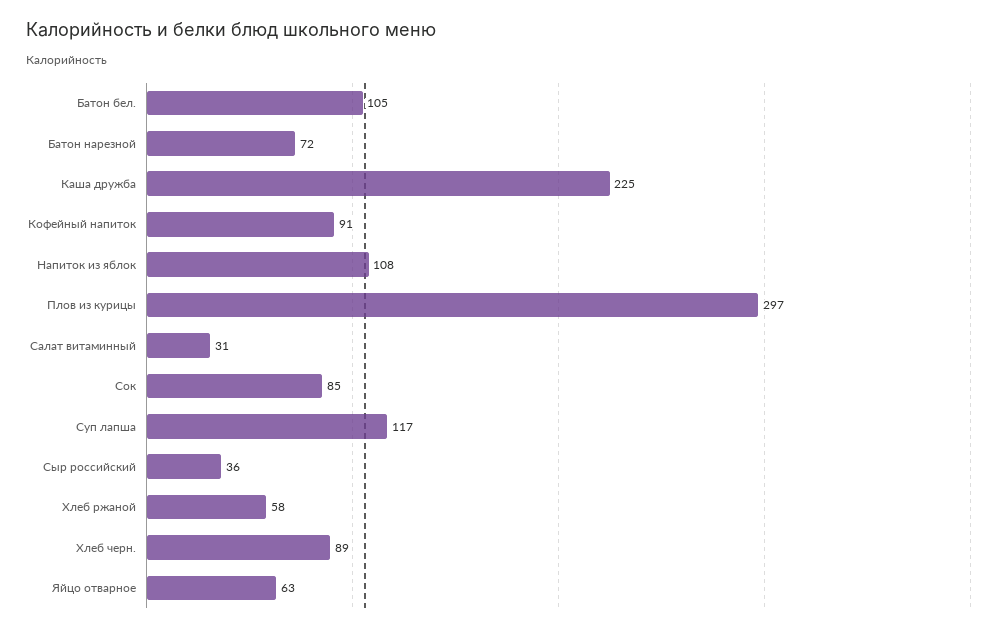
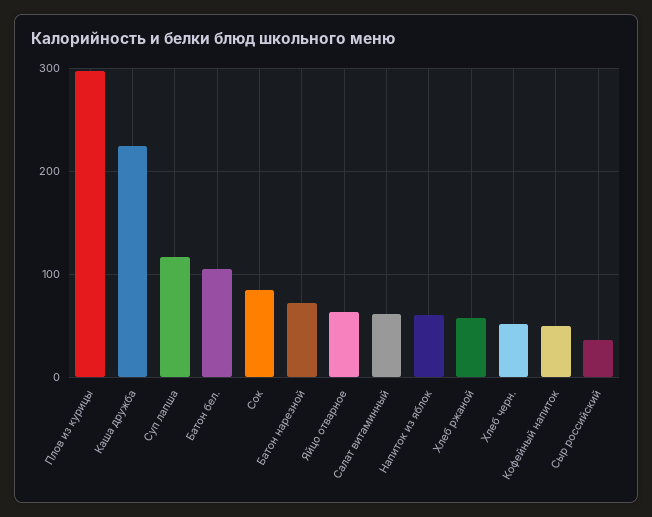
Кофейный напиток: 91 -> 50
Напиток из яблок: 108 -> 60
Салат витаминный: 31 -> 60
Хлеб черн.: 89 -> 50

